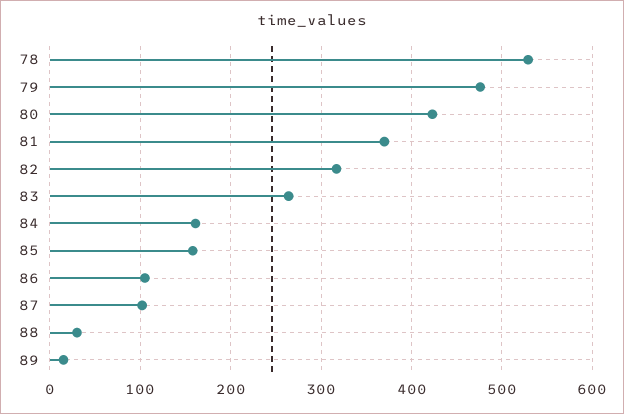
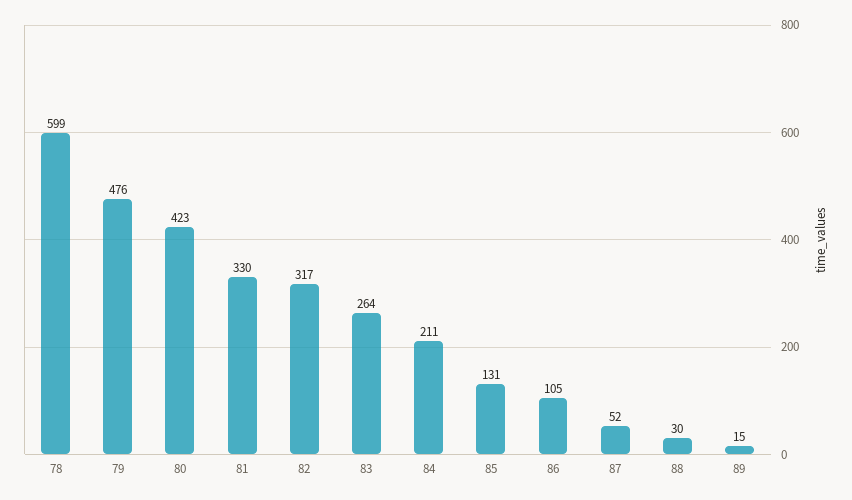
78: 530 -> 599
81: 370 -> 330
84: 160 -> 211
85: 160 -> 131
87: 100 -> 52

